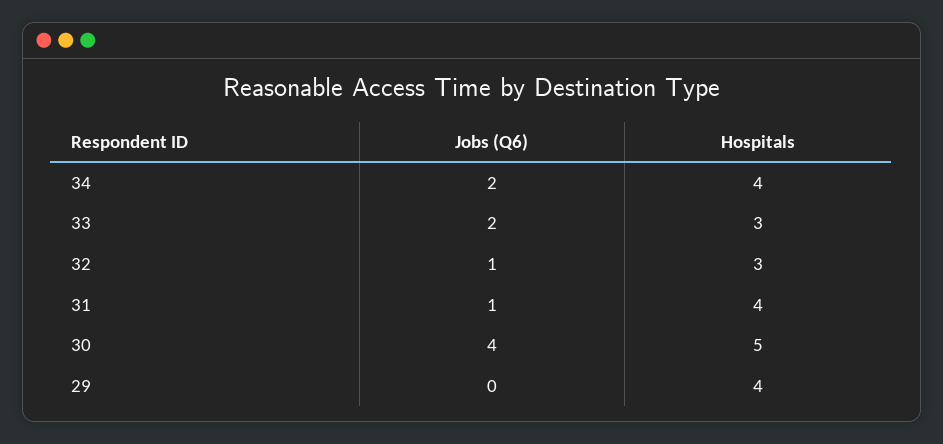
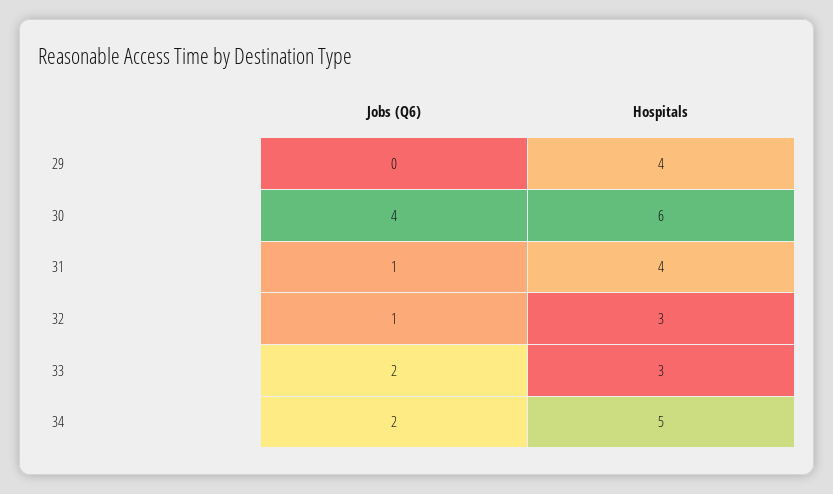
Hospitals, 34: 4 -> 5
Hospitals, 30: 5 -> 6

